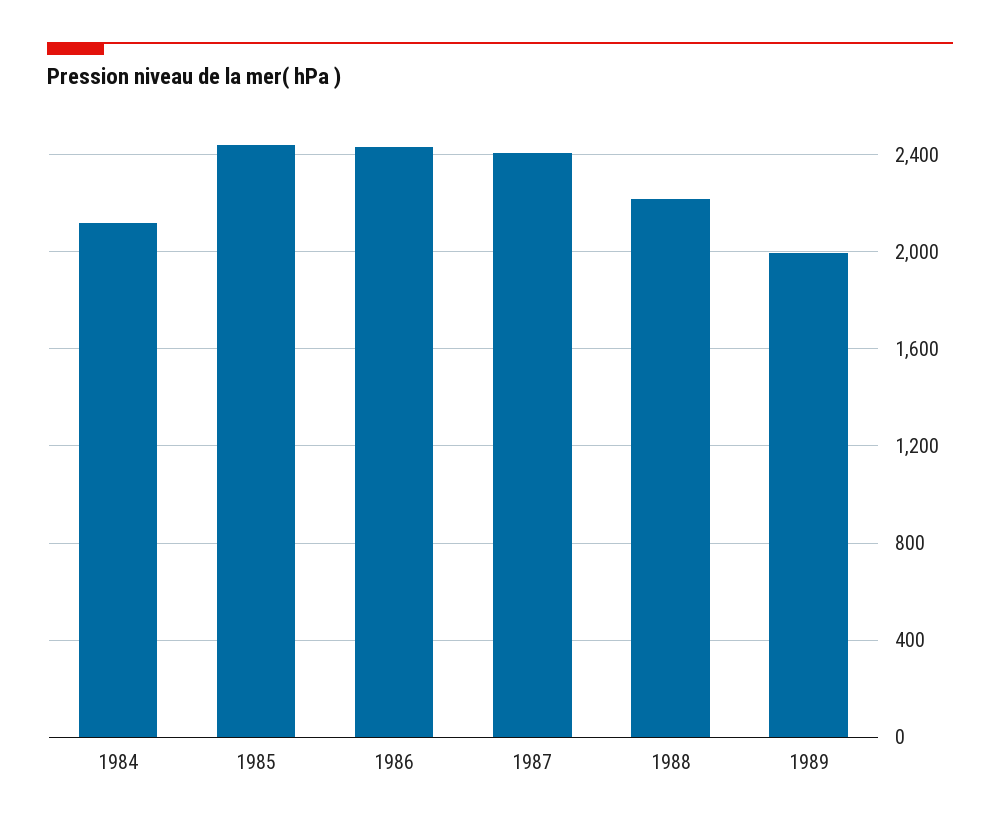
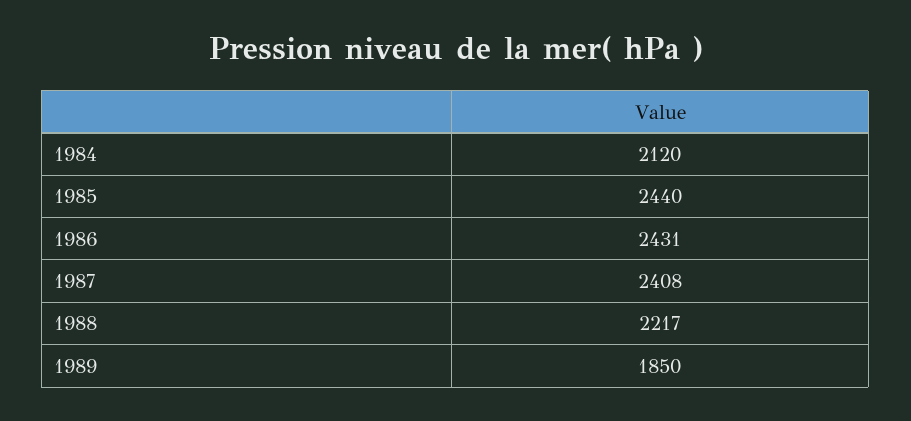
1989: 2000 -> 1850

